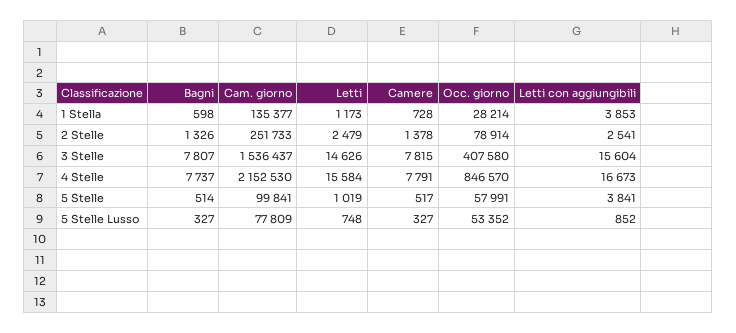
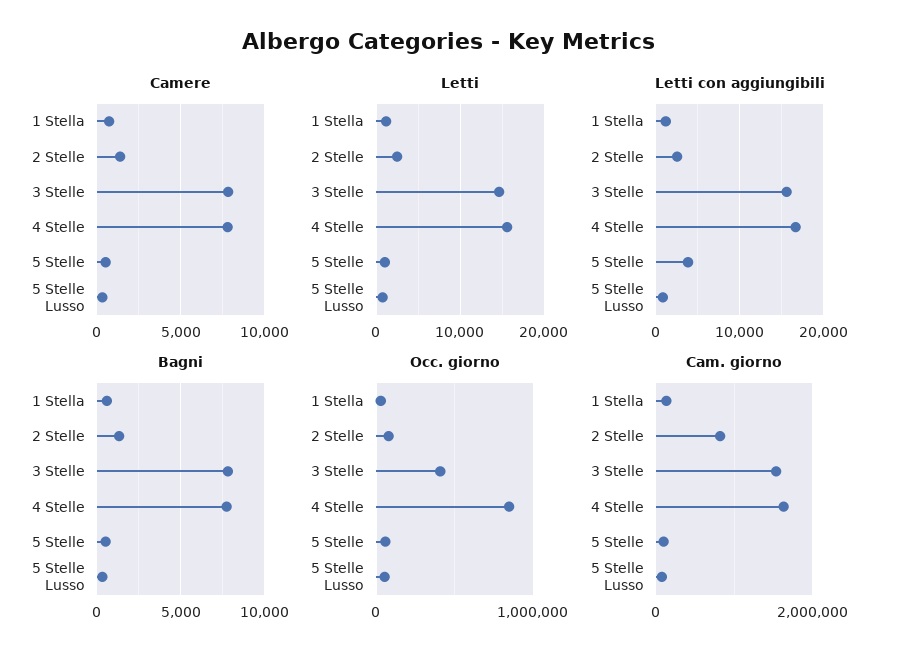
Letti con aggiungibili, 1 Stella: 3853 -> 1000
Cam. giorno, 2 Stelle: 251733 -> 800000
Cam. giorno, 4 Stelle: 2152530 -> 1600000

